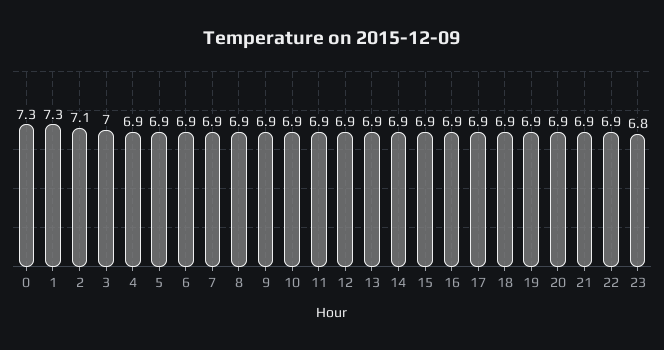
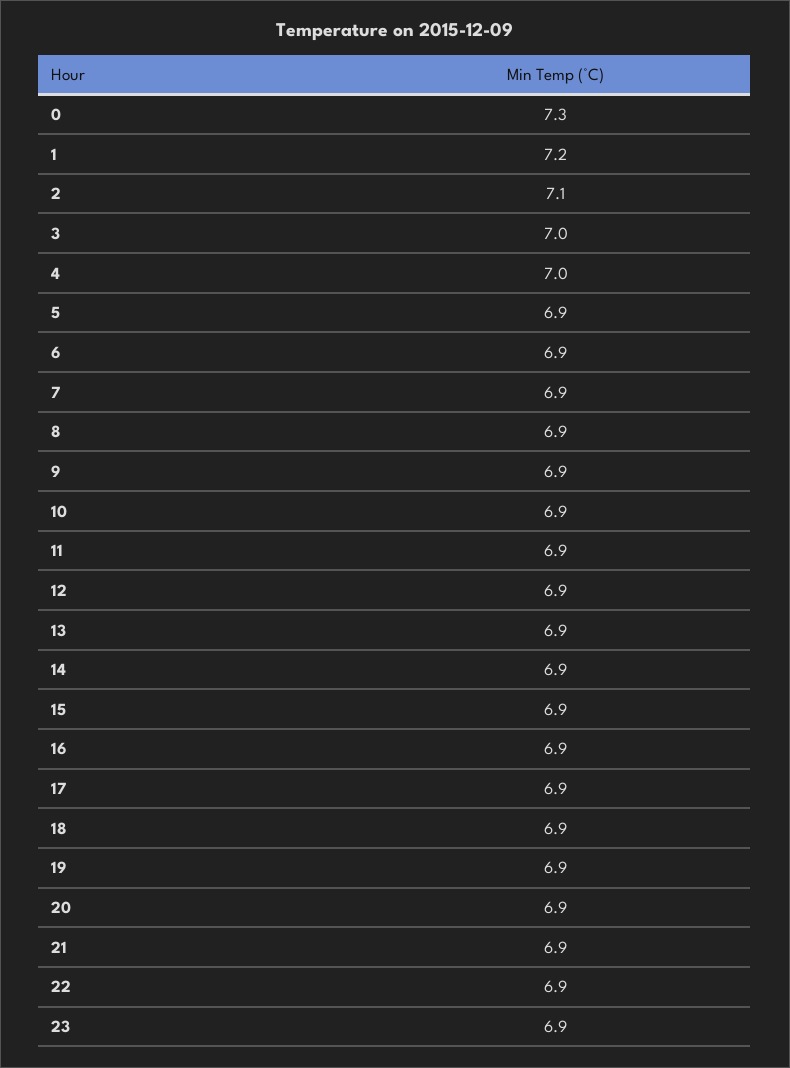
1: 7.3 -> 7.2
4: 6.9 -> 7
23: 6.8 -> 6.9

